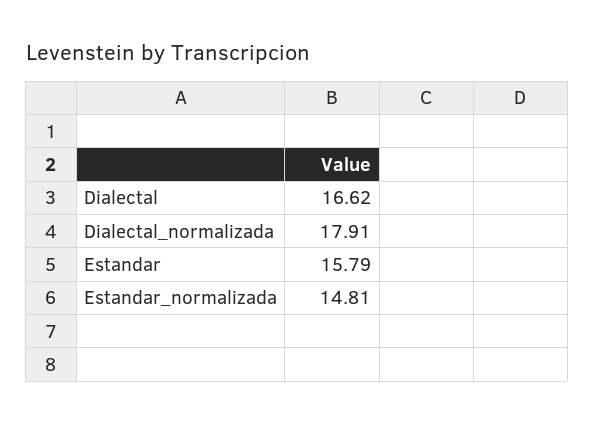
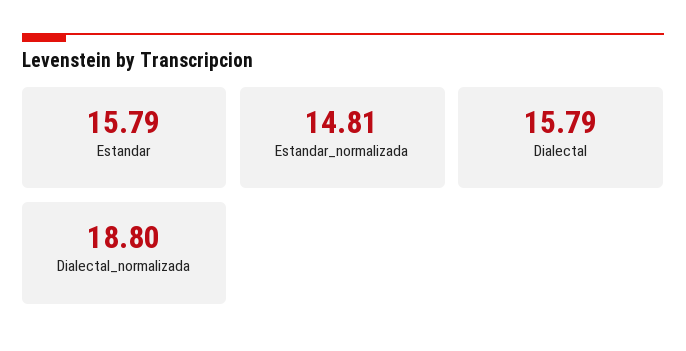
Dialectal: 16.62 -> 15.79
Dialectal_normalizada: 17.91 -> 18.8

